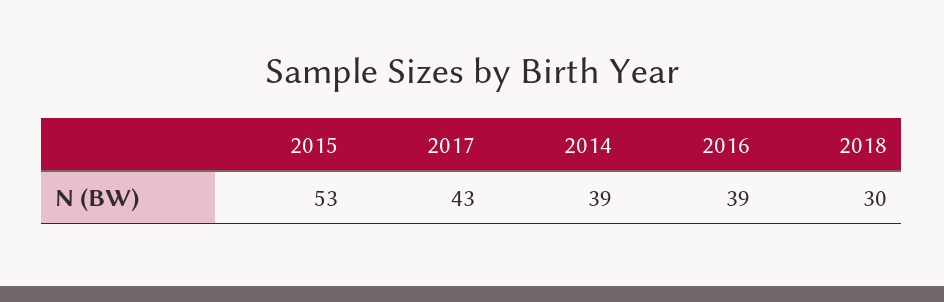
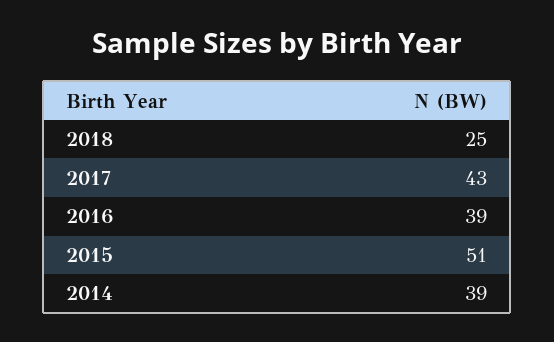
2015: 53 -> 51
2018: 30 -> 25

